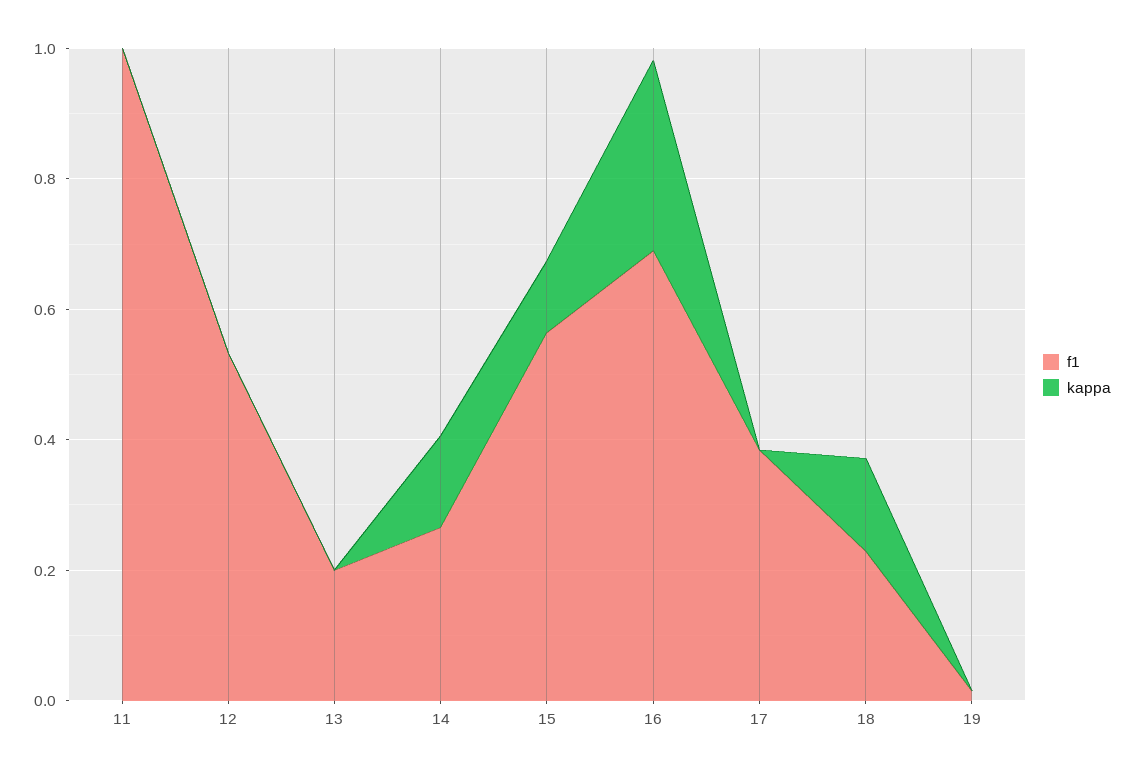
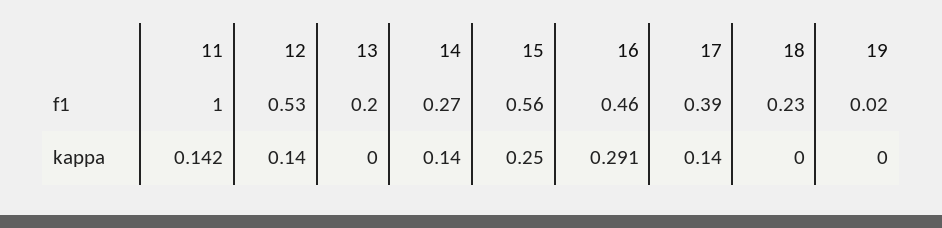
kappa, 11: 0 -> 0.142
kappa, 12: 0 -> 0.14
kappa, 15: 0.1 -> 0.25
f1, 16: 0.7 -> 0.46
kappa, 17: 0 -> 0.14
kappa, 18: 0.15 -> 0

